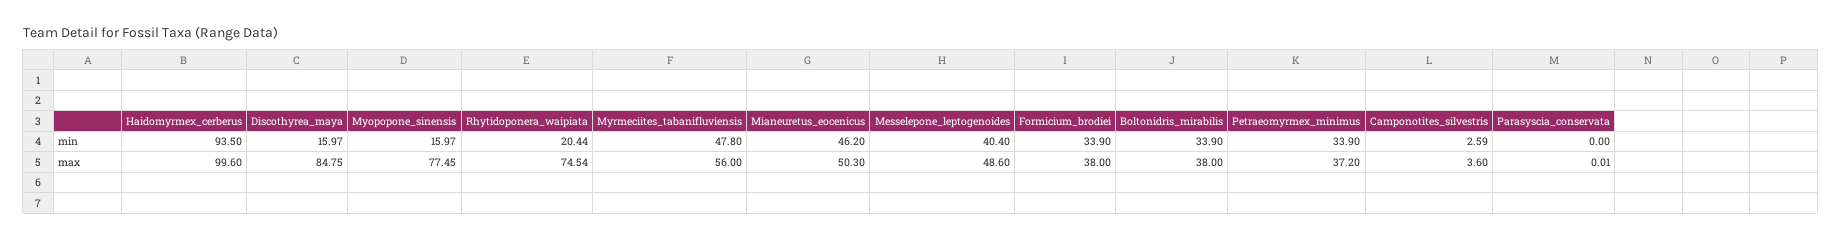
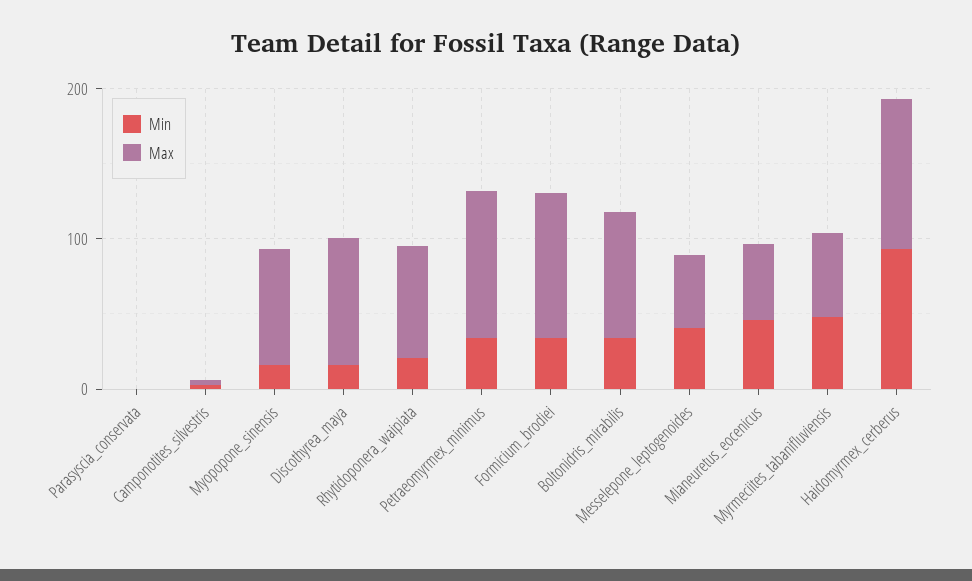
max, Formicium_brodiei: 38 -> 100
max, Boltonidris_mirabilis: 38 -> 80
max, Petraeomyrmex_minimus: 37.2 -> 100

